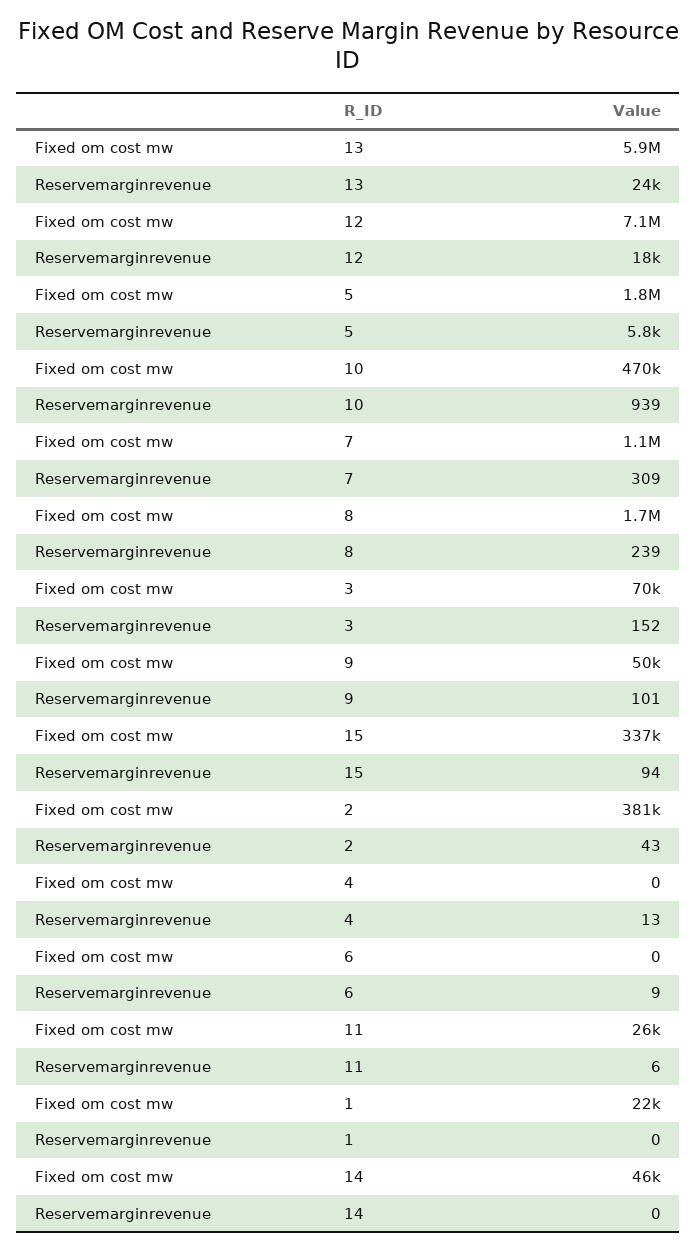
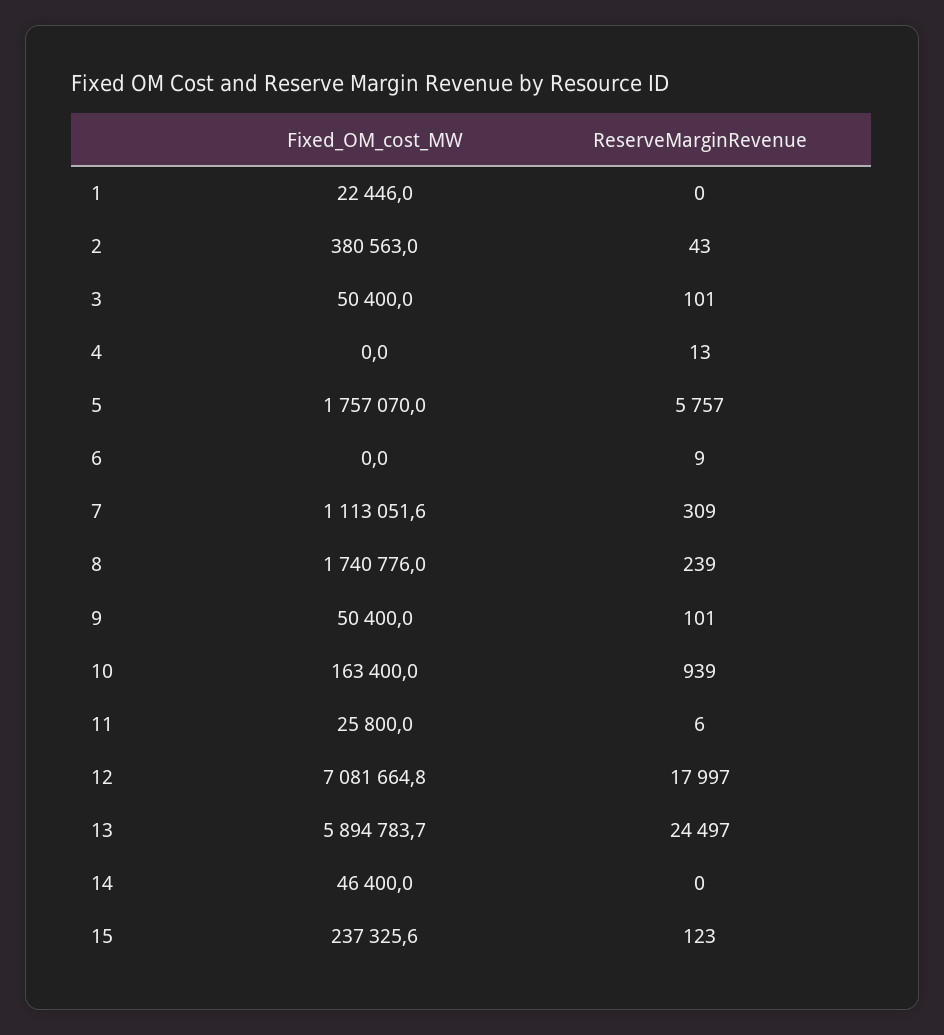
Fixed om cost mw, 10: 470000 -> 163400
Fixed om cost mw, 3: 70000 -> 50400
Reservemarginrevenue, 3: 152 -> 101
Fixed om cost mw, 15: 337000 -> 237325.6
Reservemarginrevenue, 15: 94 -> 123

